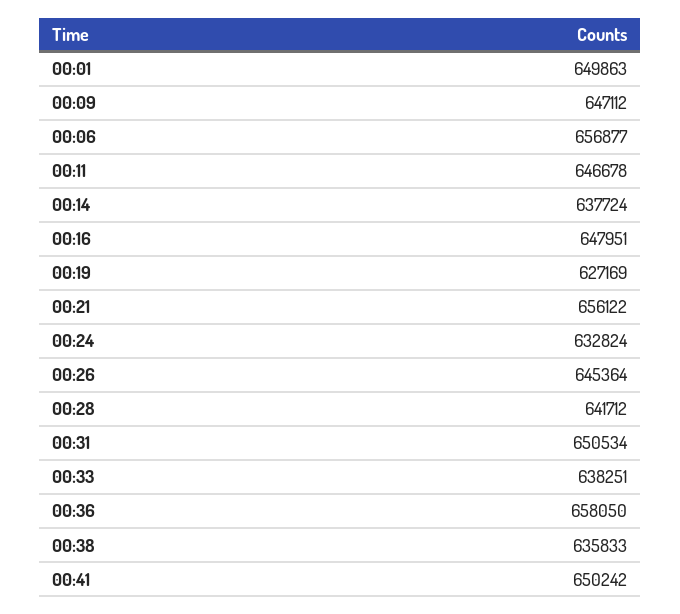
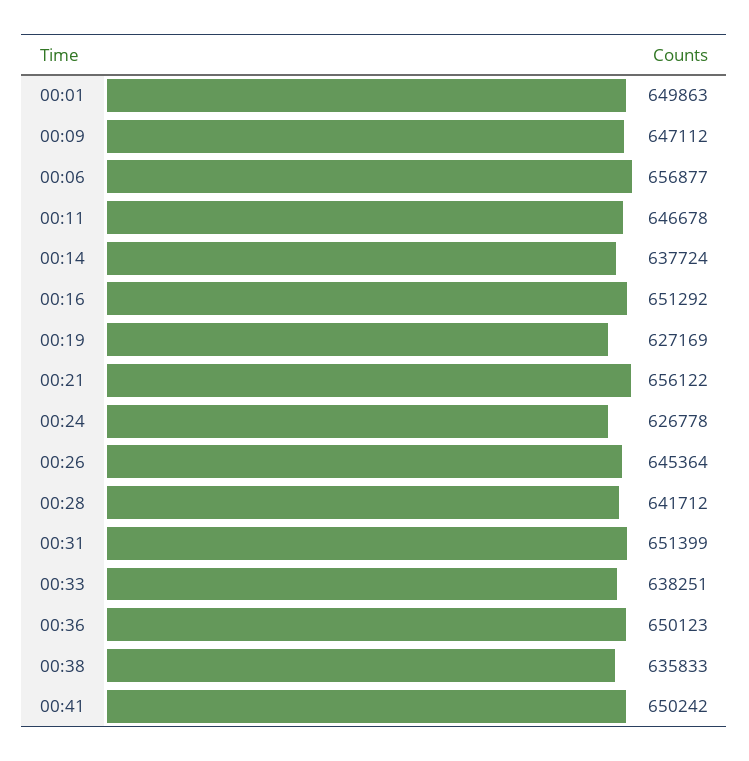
00:16: 647951 -> 651292
00:24: 632824 -> 626778
00:31: 650534 -> 651399
00:36: 658050 -> 650123

